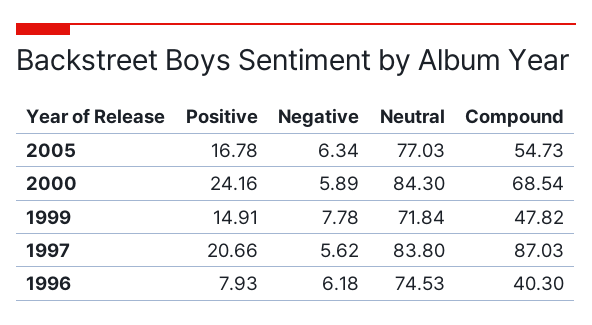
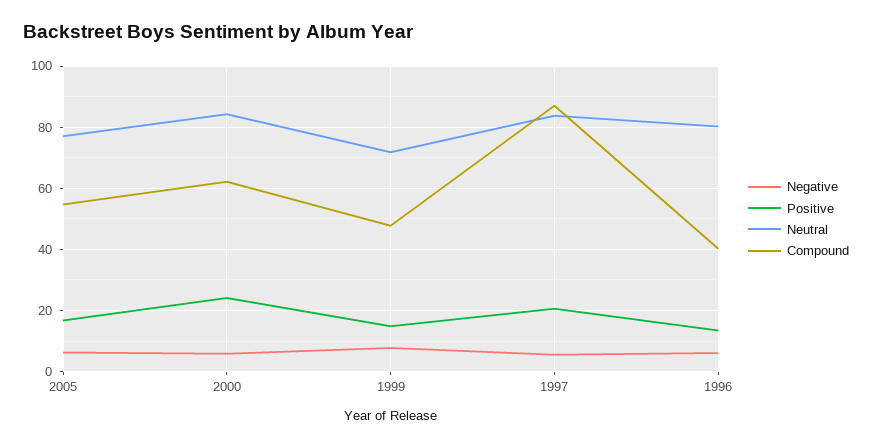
Compound, 2000: 68.54 -> 62
Positive, 1996: 7.93 -> 14
Neutral, 1996: 74.53 -> 80

